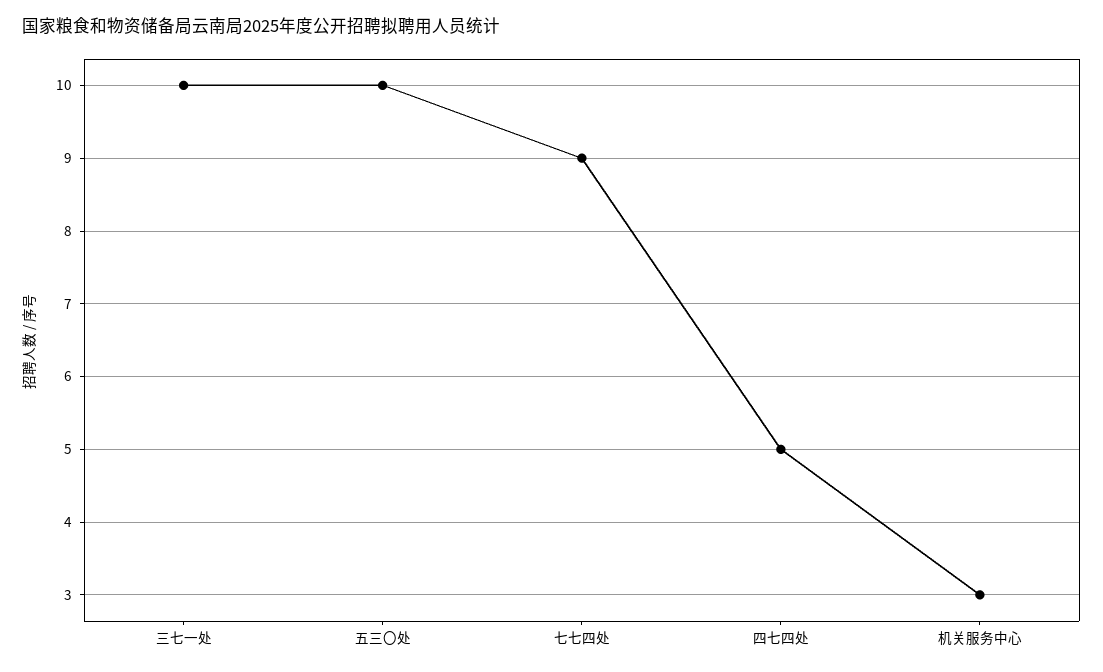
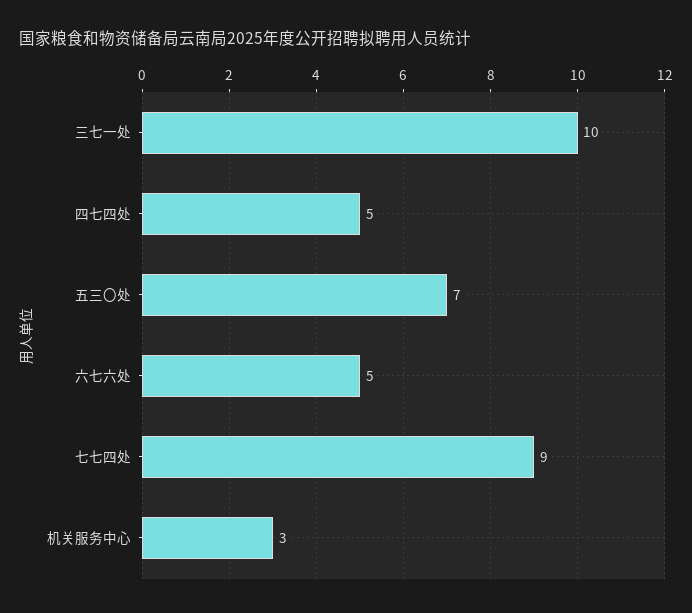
五三〇处: 10 -> 7
六七六处: none -> 5

